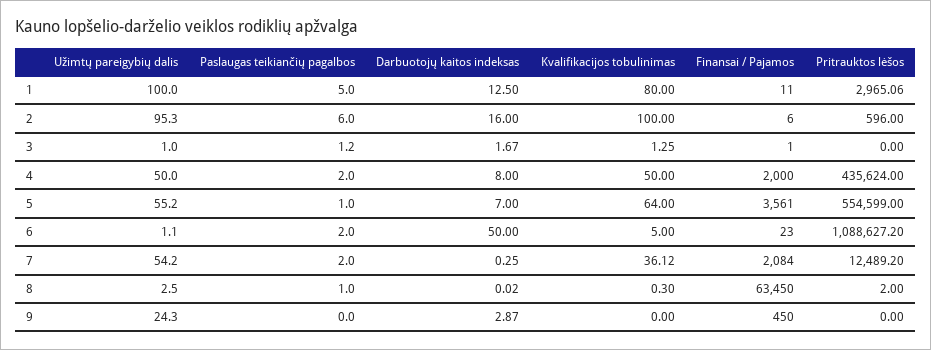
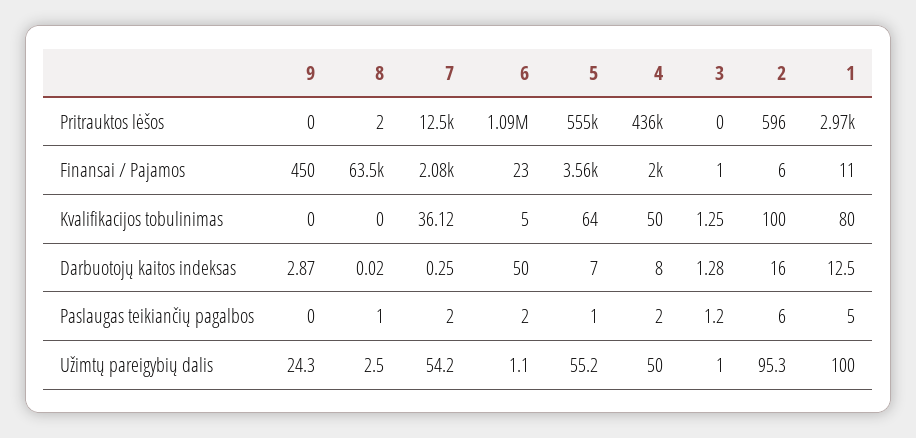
Darbuotojų kaitos indeksas, 3: 1.67 -> 1.28
Kvalifikacijos tobulinimas, 8: 0.3 -> 0

